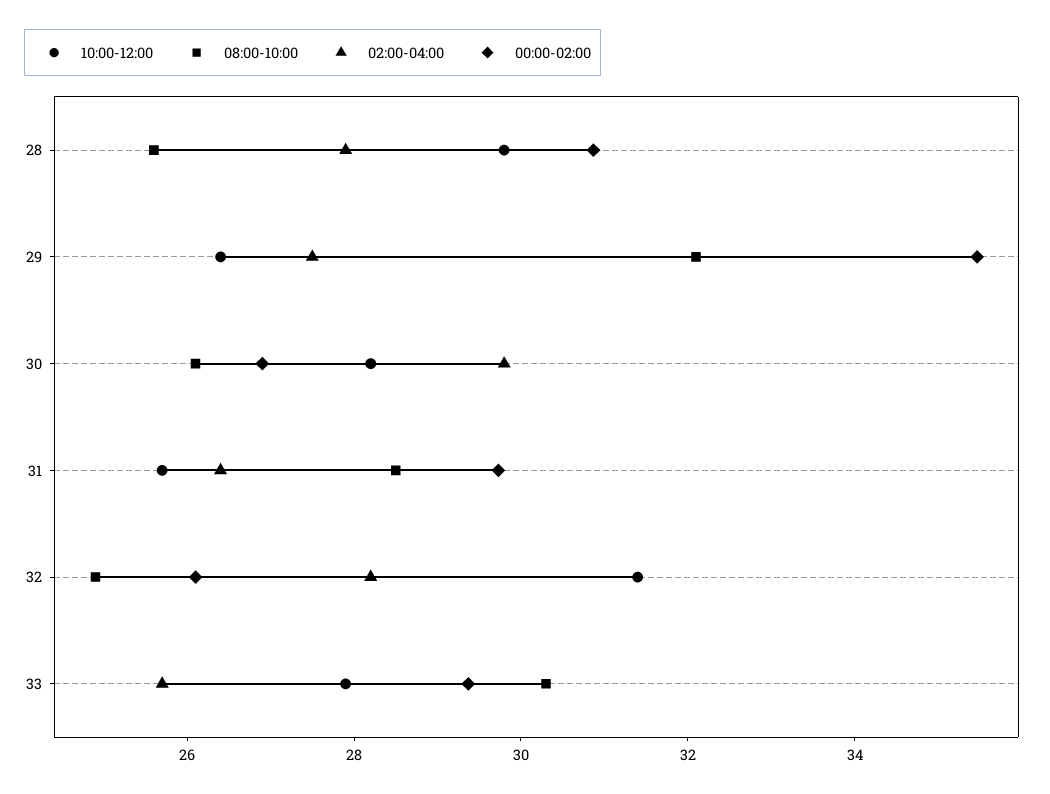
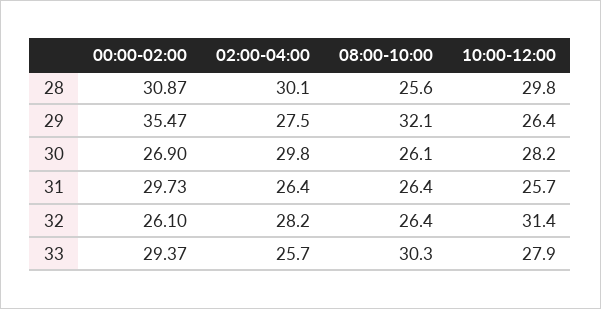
02:00-04:00, 28: 28 -> 30.1
08:00-10:00, 31: 28.5 -> 26.4
08:00-10:00, 32: 25 -> 26.4

